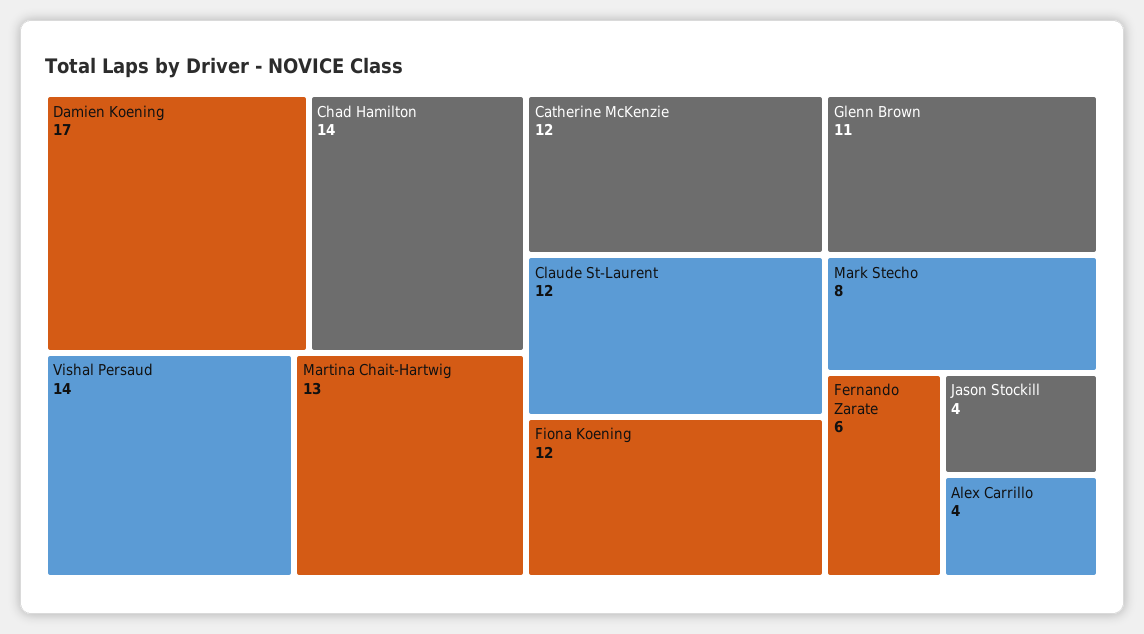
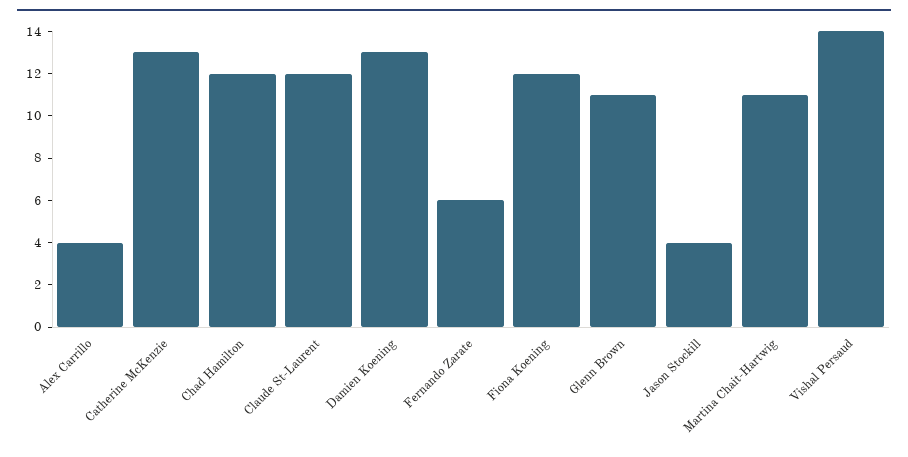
Damien Koening: 17 -> 13
Chad Hamilton: 14 -> 12
Martina Chait-Hartwig: 13 -> 11
Catherine McKenzie: 12 -> 13
Mark Stecho: 8 -> none

